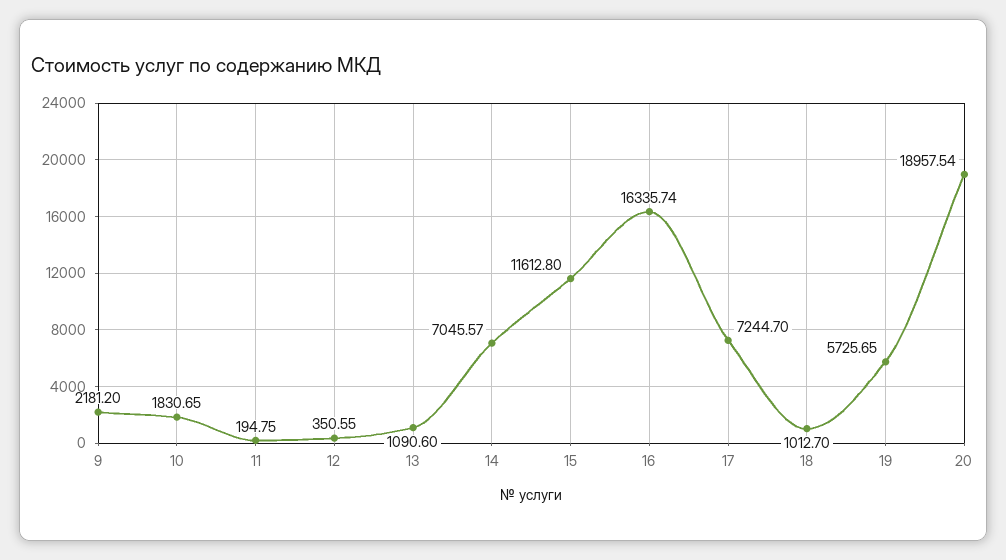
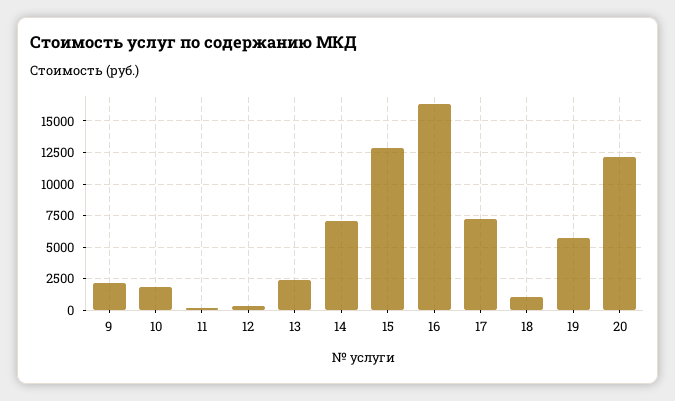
13: 1090.6 -> 2500
15: 11612.8 -> 13000
20: 18957.54 -> 12000

